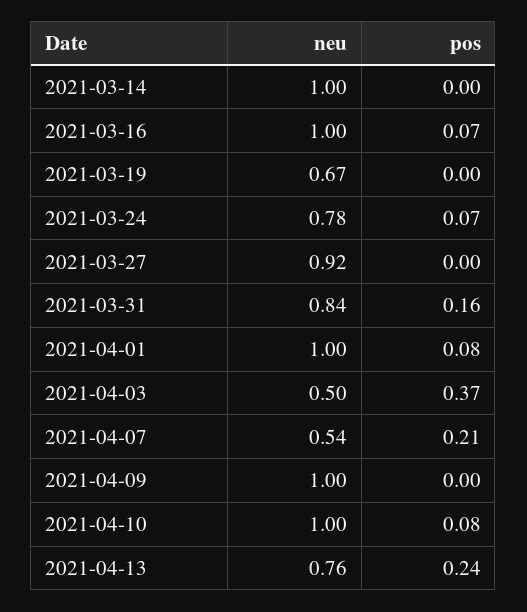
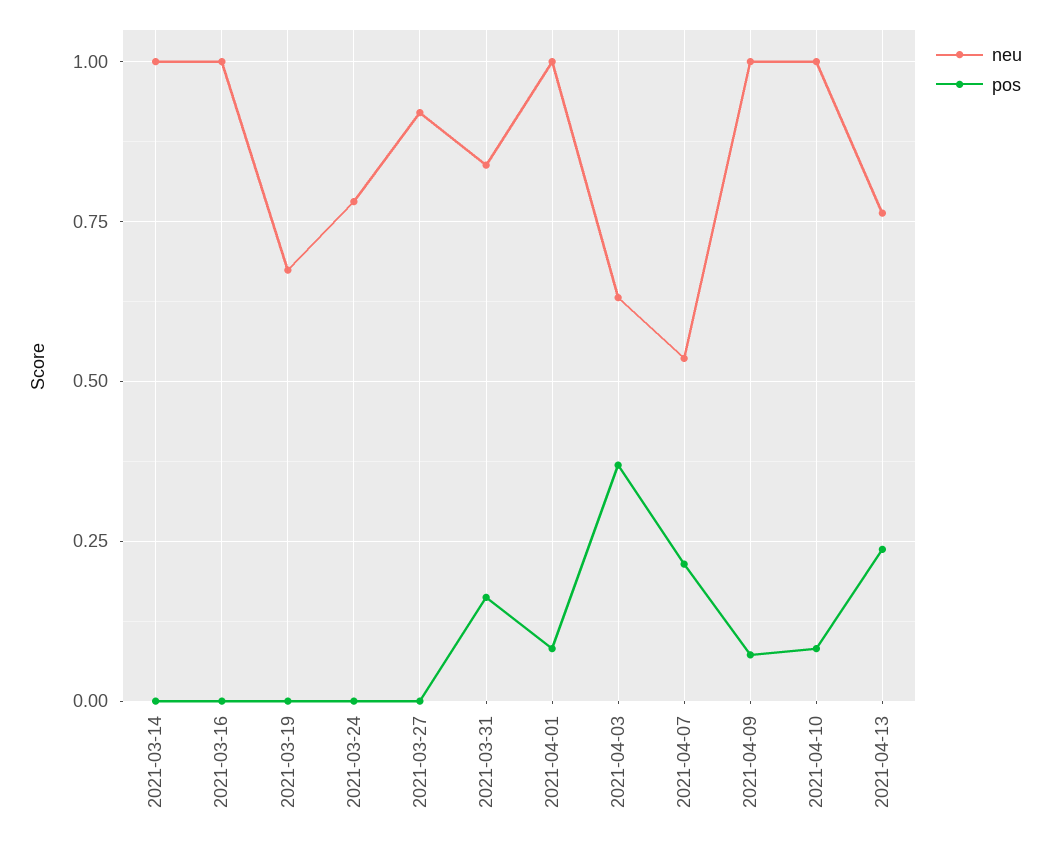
pos, 2021-03-16: 0.07 -> 0
pos, 2021-03-24: 0.07 -> 0
neu, 2021-04-03: 0.5 -> 0.625
pos, 2021-04-09: 0 -> 0.075

